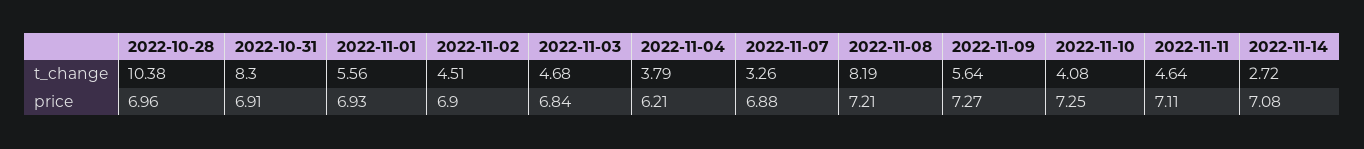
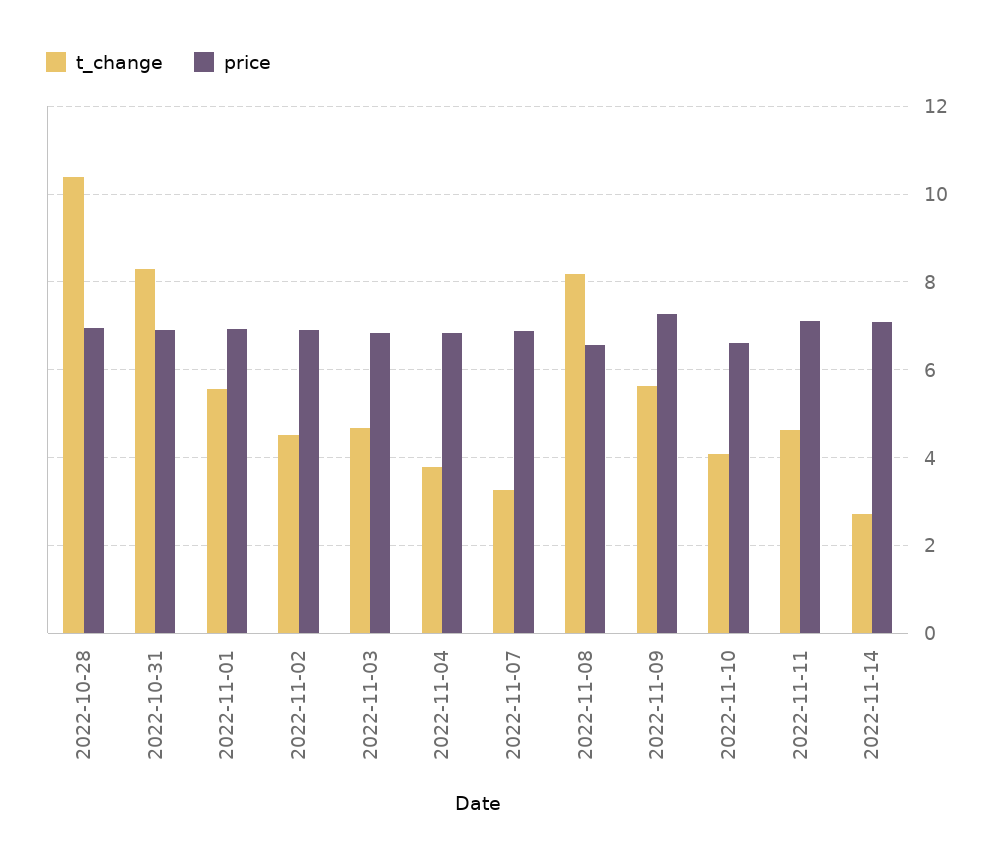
price, 2022-11-04: 6.21 -> 6.8
price, 2022-11-08: 7.21 -> 6.6
price, 2022-11-10: 7.25 -> 6.6

